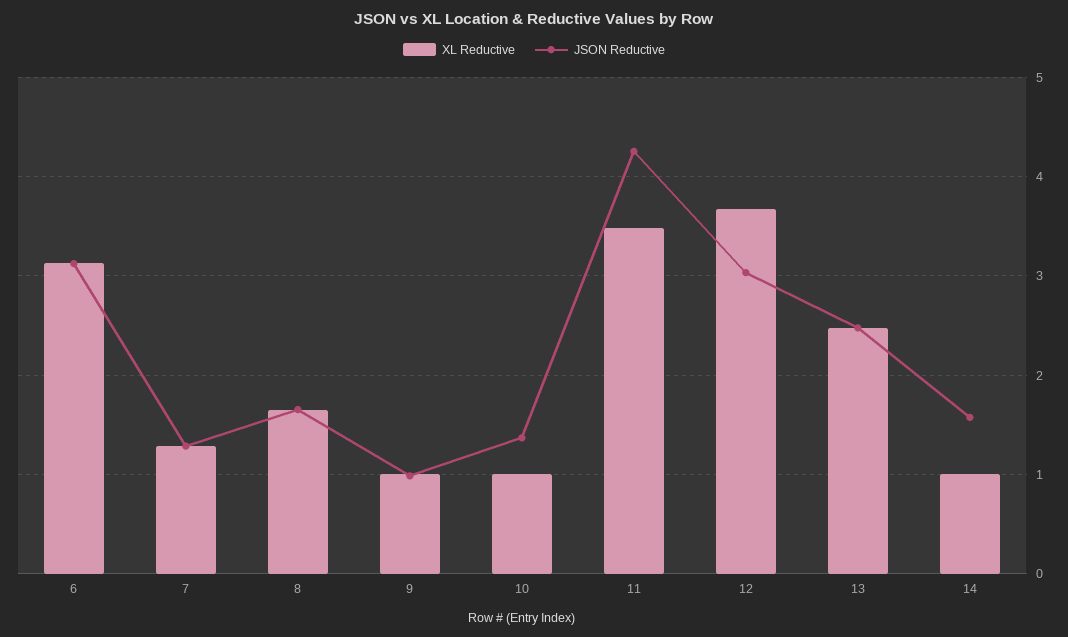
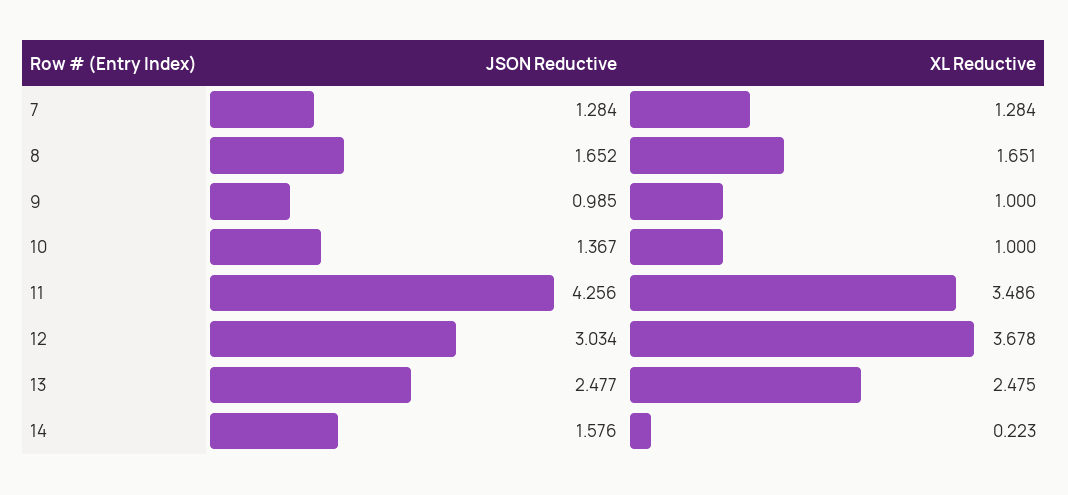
XL Reductive, 6: 3.1 -> none
JSON Reductive, 6: 3.1 -> none
XL Reductive, 14: 1 -> 0.223

